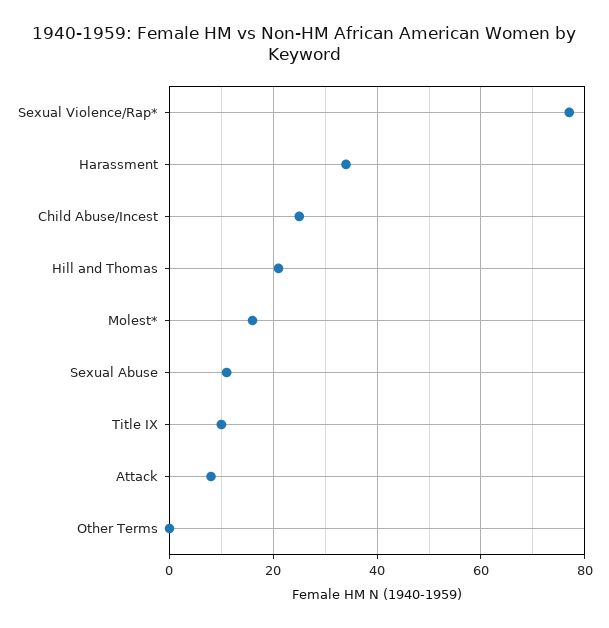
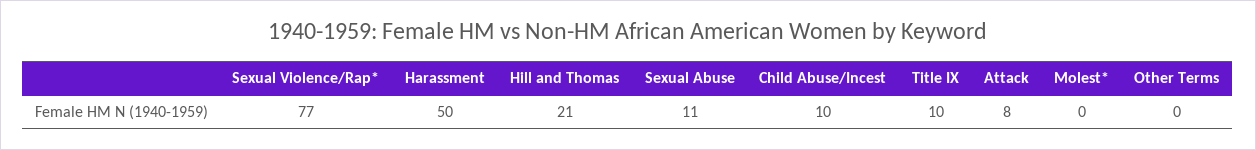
Harassment: 35 -> 50
Child Abuse/Incest: 25 -> 10
Molest*: 15 -> 0

